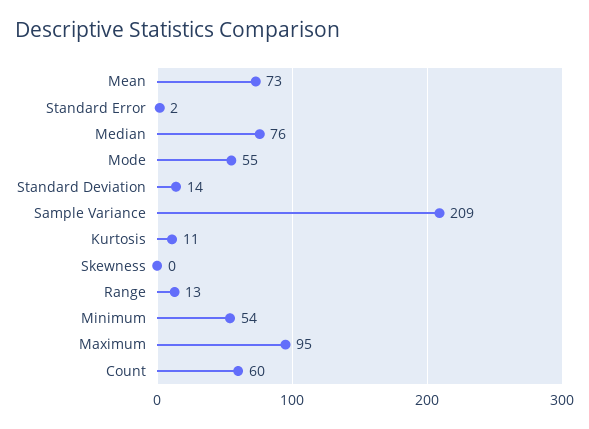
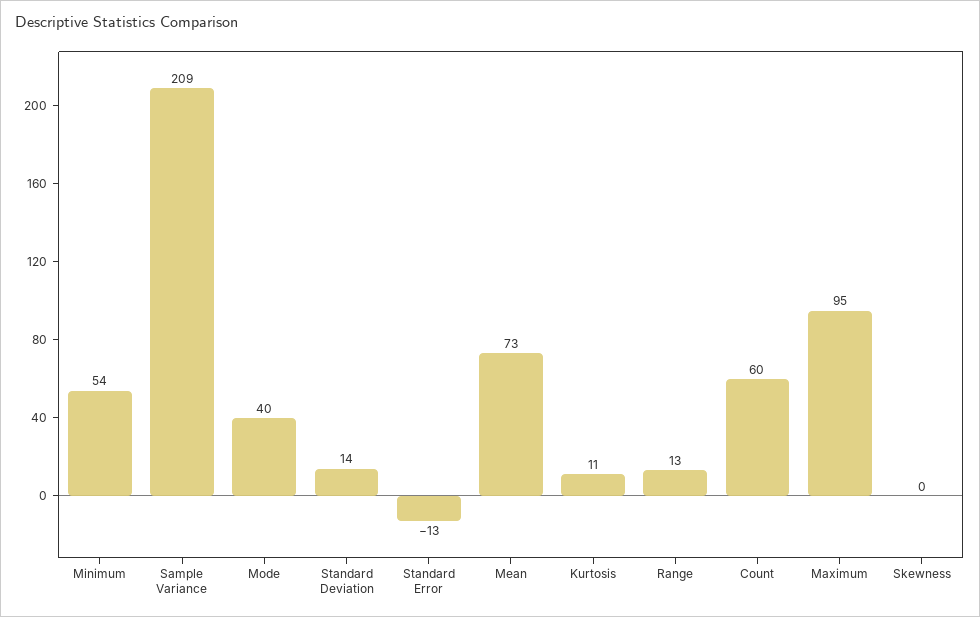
Standard Error: 2 -> -13
Median: 76 -> none
Mode: 55 -> 40

